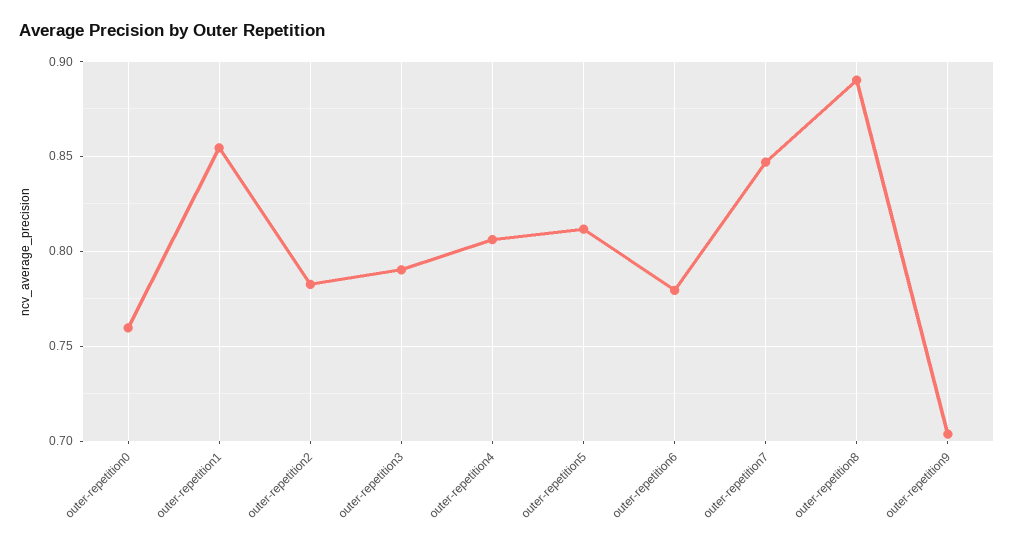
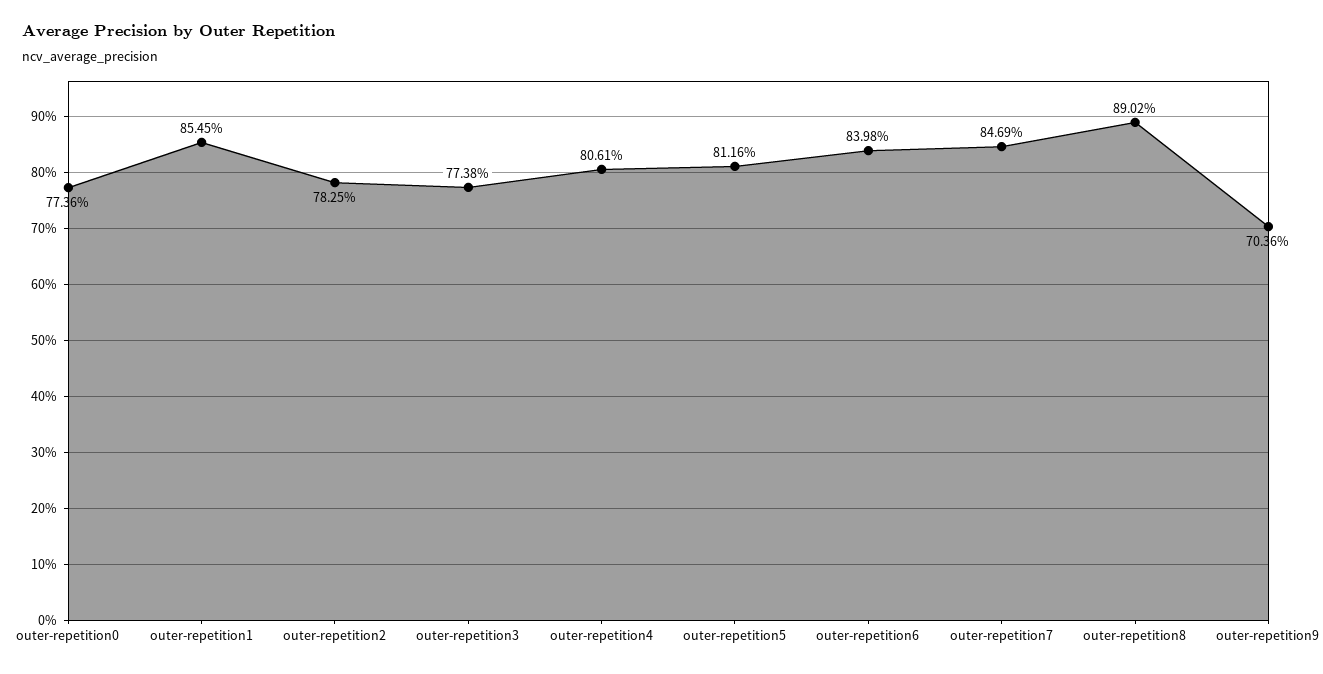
outer-repetition0: 0.76 -> 0.7736
outer-repetition3: 0.79 -> 0.7738
outer-repetition6: 0.78 -> 0.8398

